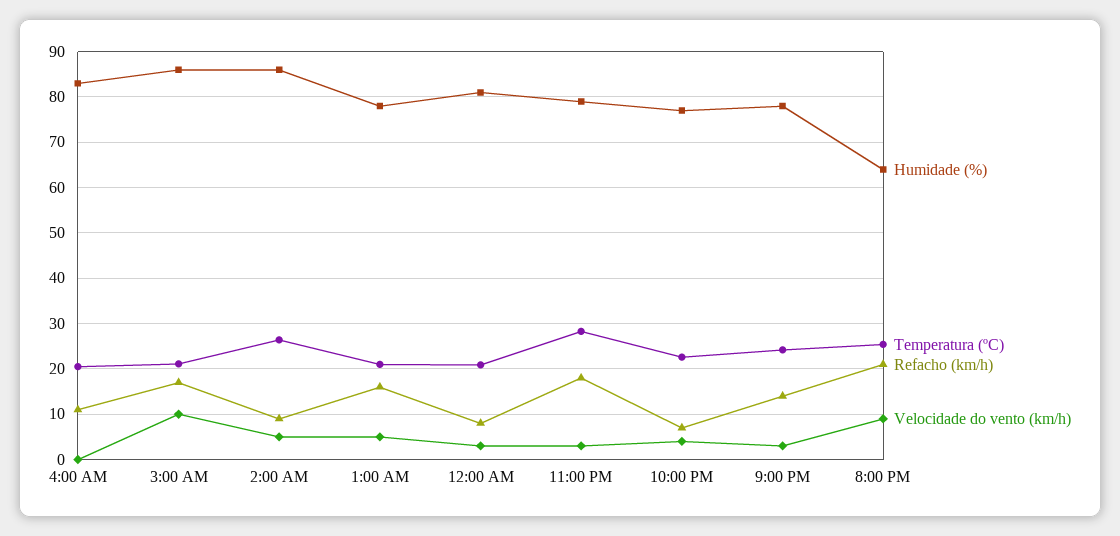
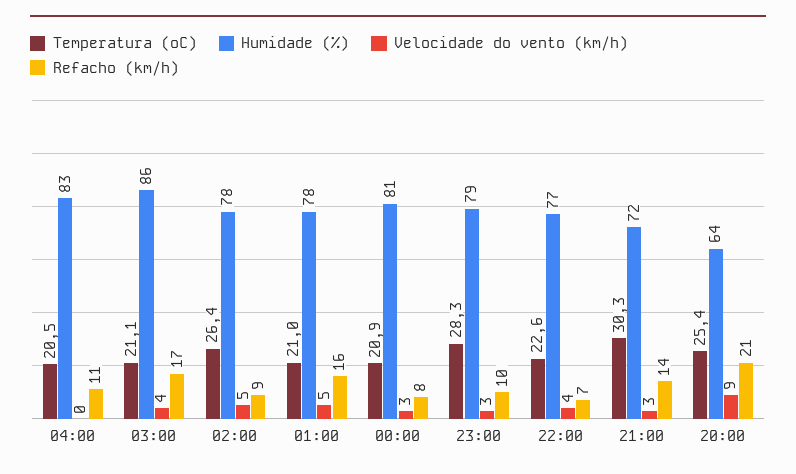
Velocidade do vento (km/h), 3:00 AM: 10 -> 4
Humidade (%), 2:00 AM: 86 -> 78
Refacho (km/h), 11:00 PM: 18 -> 10
Humidade (%), 9:00 PM: 78 -> 72
Temperatura (ºC), 9:00 PM: 24 -> 30.3

